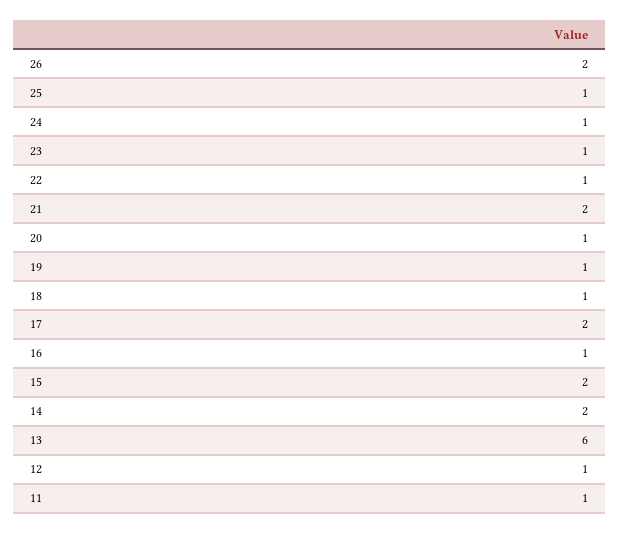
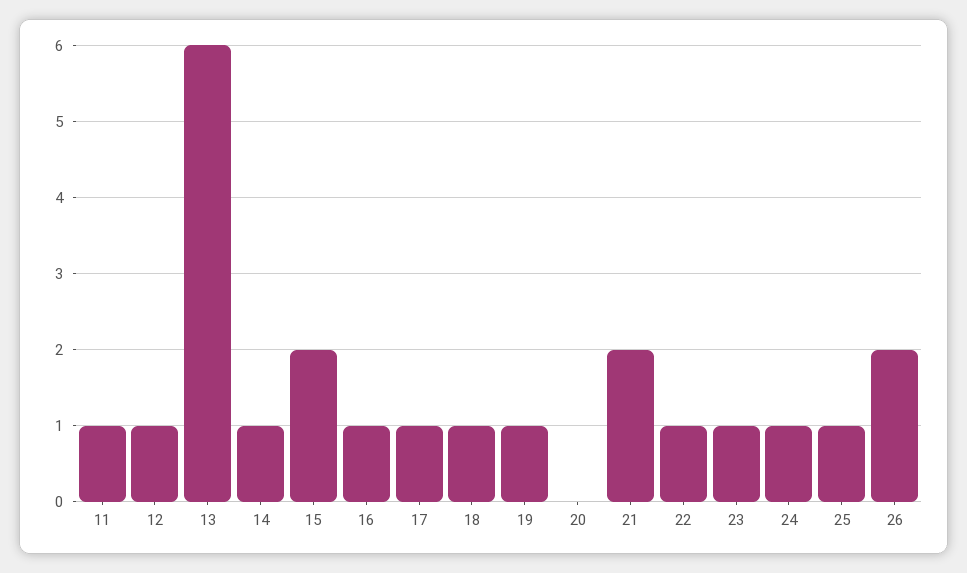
20: 1 -> 0
17: 2 -> 1
14: 2 -> 1

